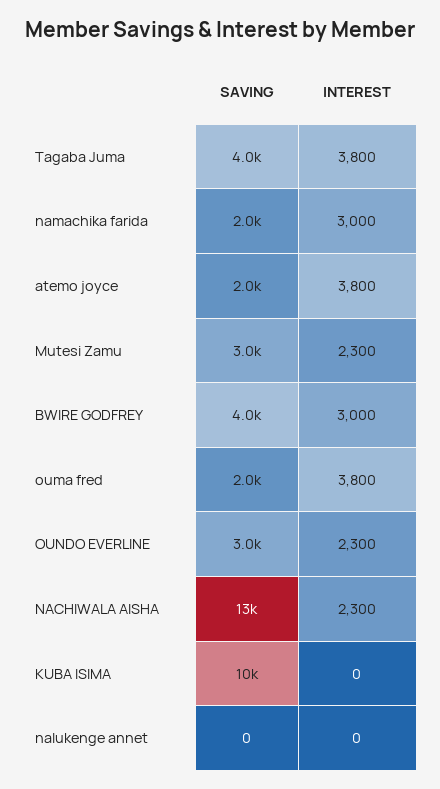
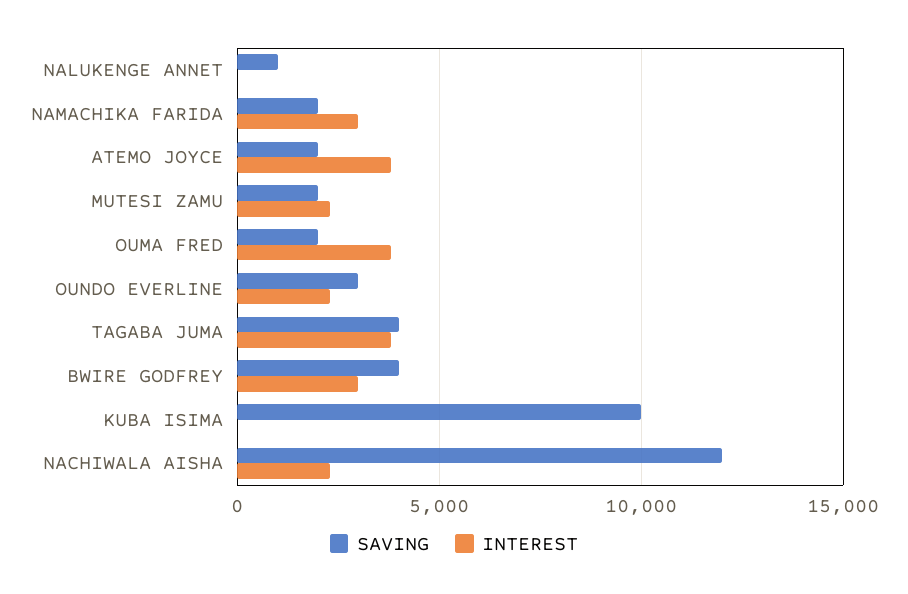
SAVING, Mutesi Zamu: 3000 -> 2000
SAVING, NACHIWALA AISHA: 13000 -> 12000
SAVING, nalukenge annet: 0 -> 1000

